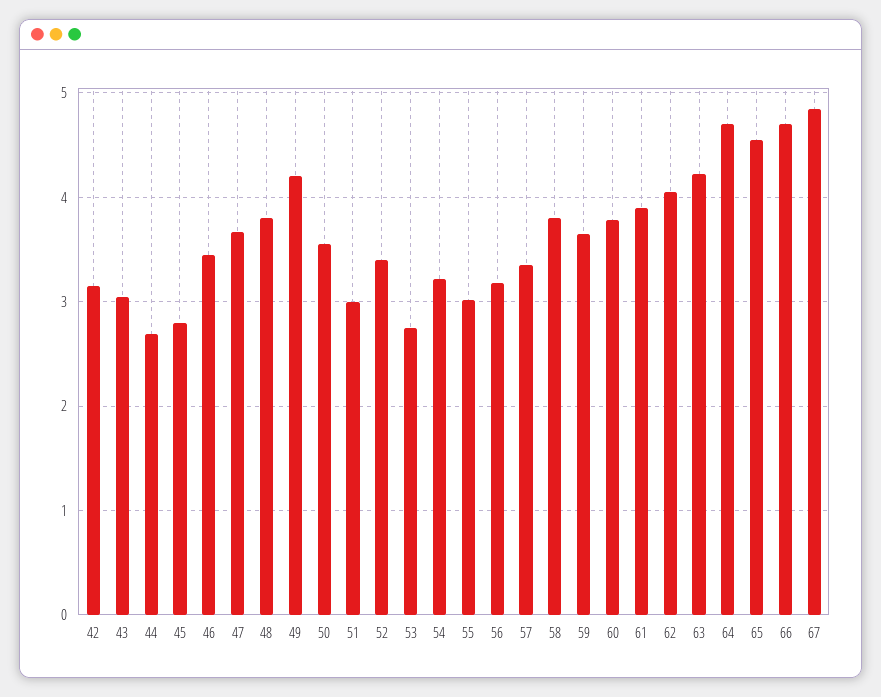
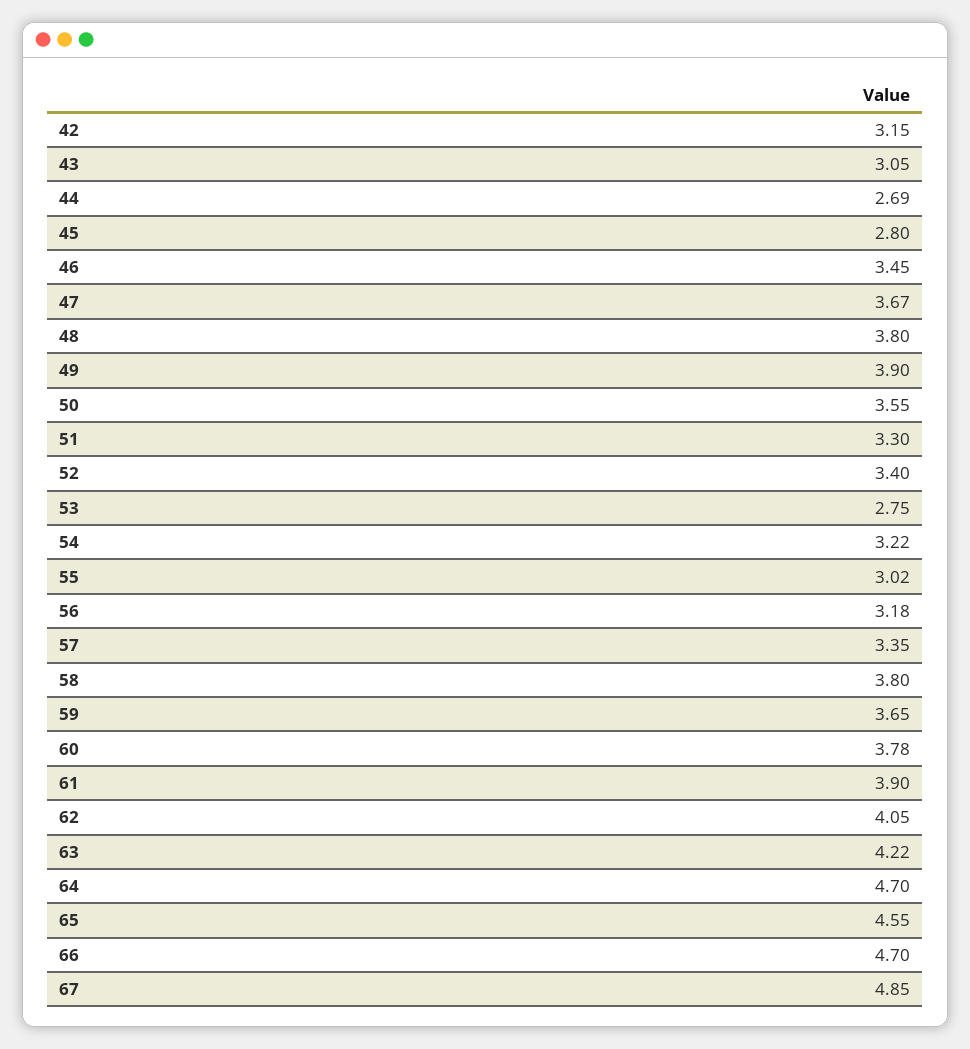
49: 4.2 -> 3.9
51: 3 -> 3.3

